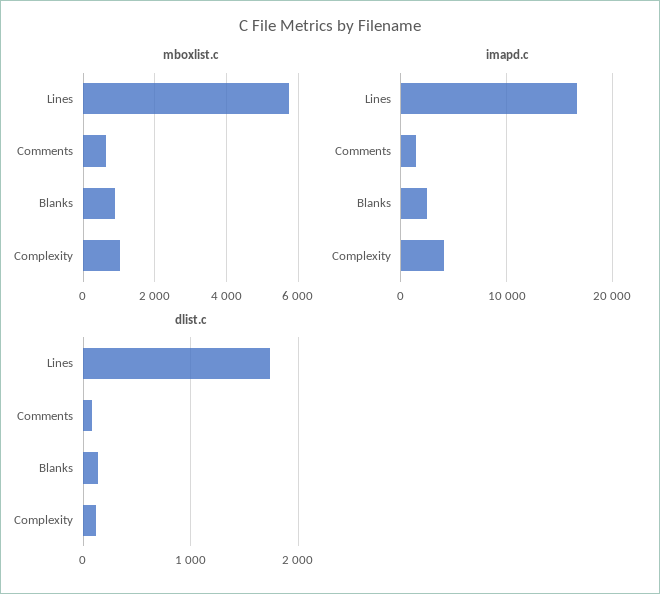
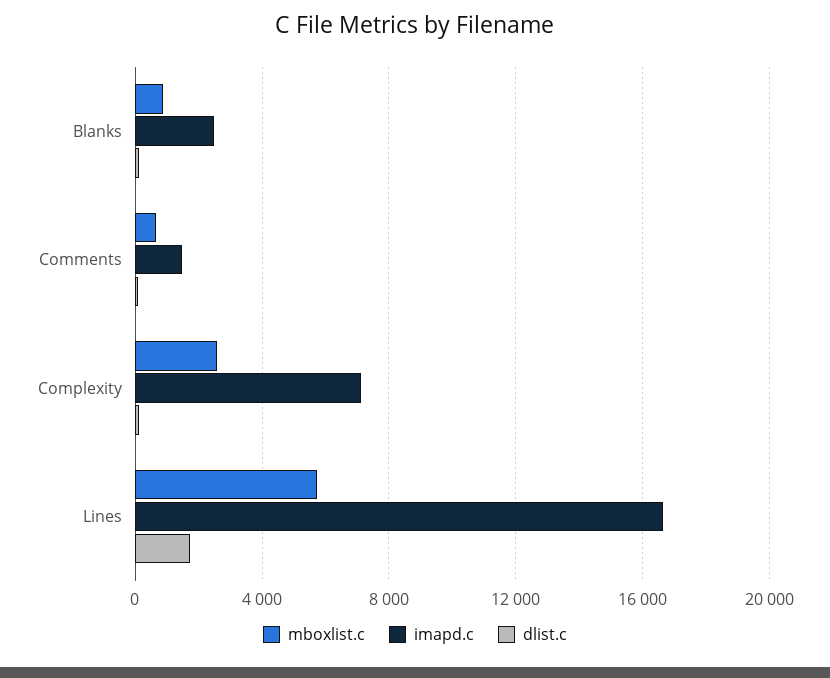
mboxlist.c, Complexity: 1000 -> 2500
imapd.c, Complexity: 4000 -> 7000

